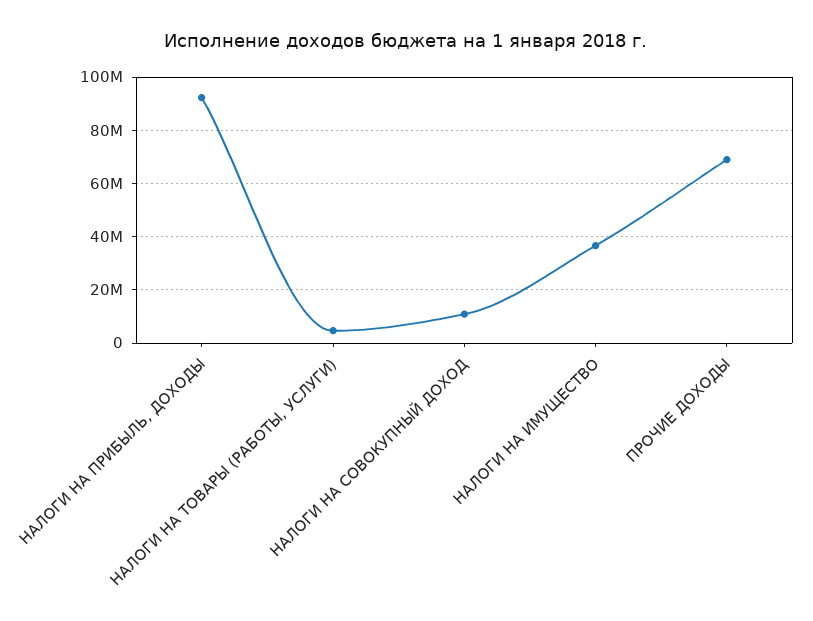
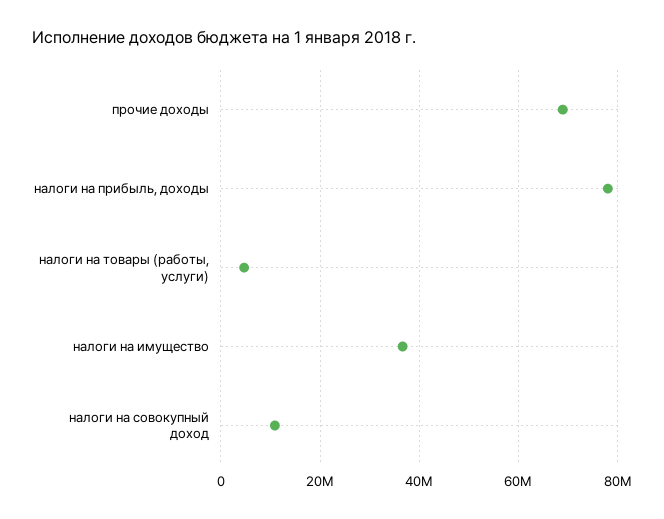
НАЛОГИ НА ПРИБЫЛЬ, ДОХОДЫ: 92500000 -> 78000000

